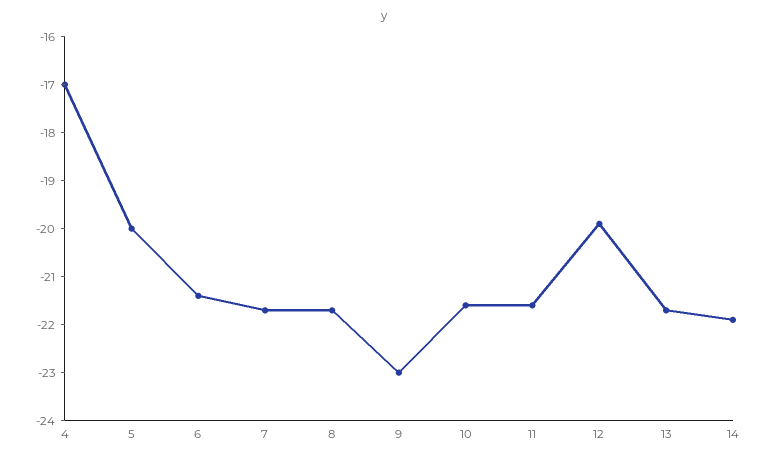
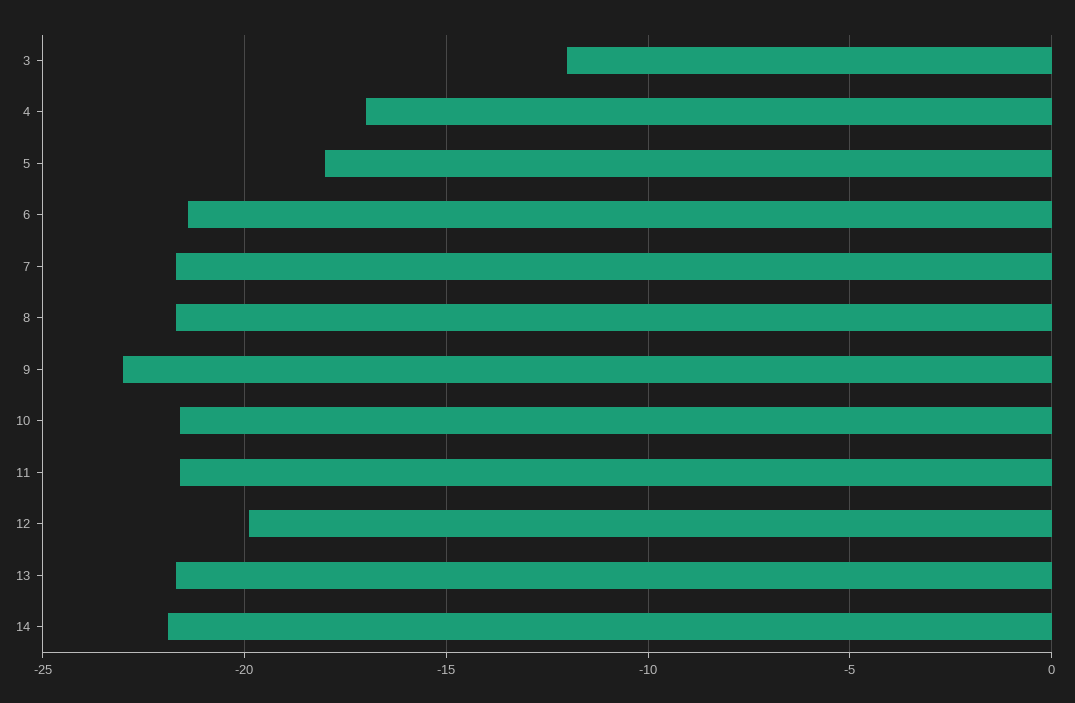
5: -20 -> -18
3: none -> -12

